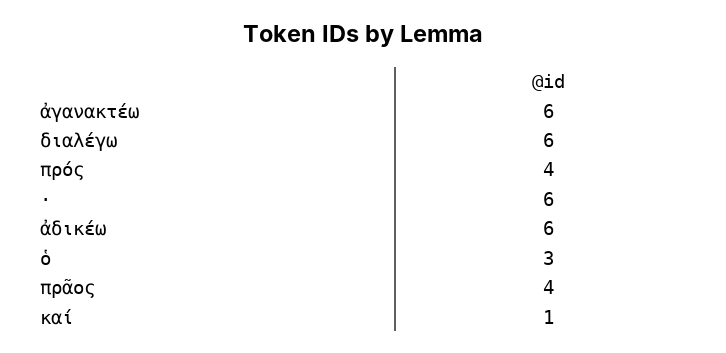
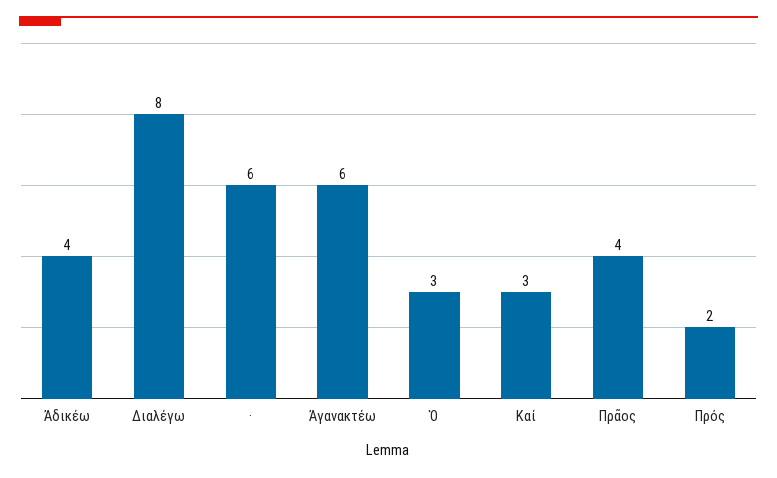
διαλέγω: 6 -> 8
πρός: 4 -> 2
ἀδικέω: 6 -> 4
καί: 1 -> 3

